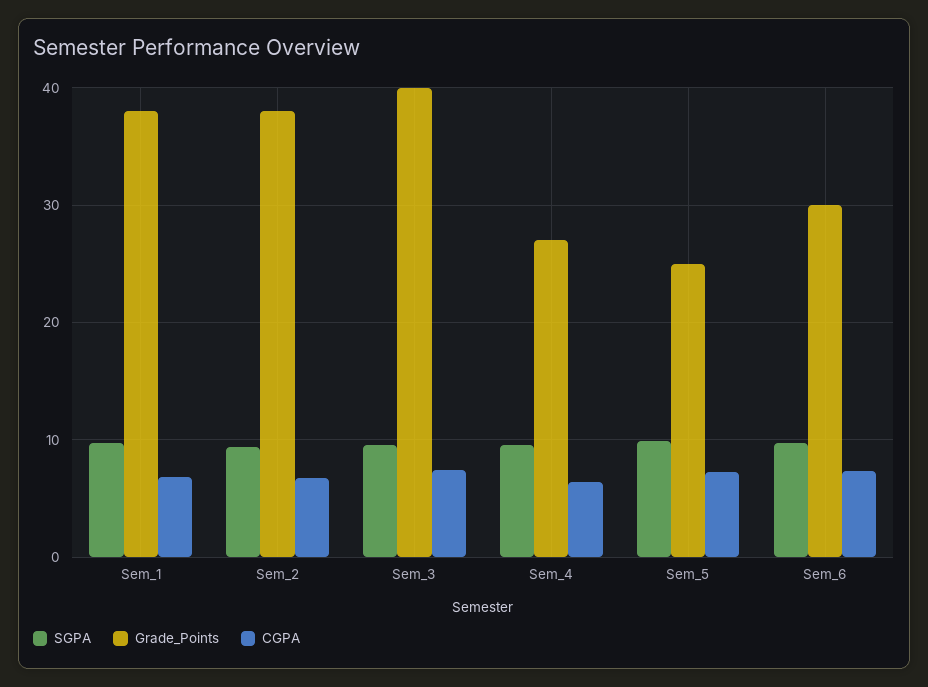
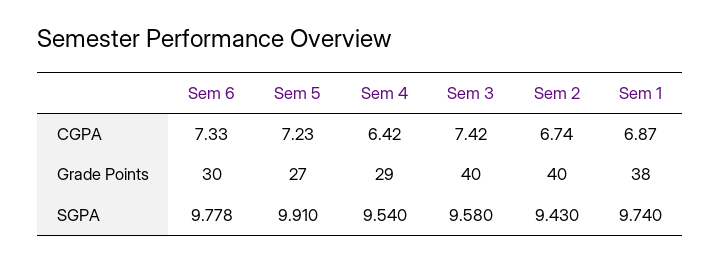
Grade_Points, Sem_2: 38 -> 40
Grade_Points, Sem_4: 27 -> 29
Grade_Points, Sem_5: 25 -> 27

